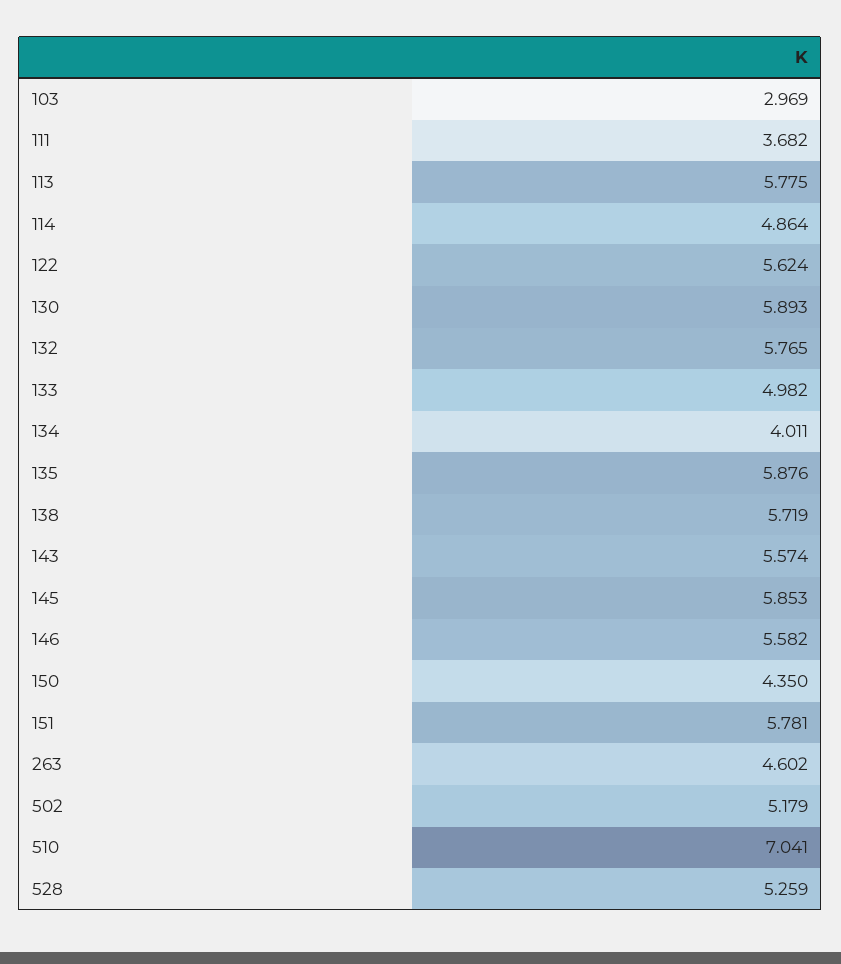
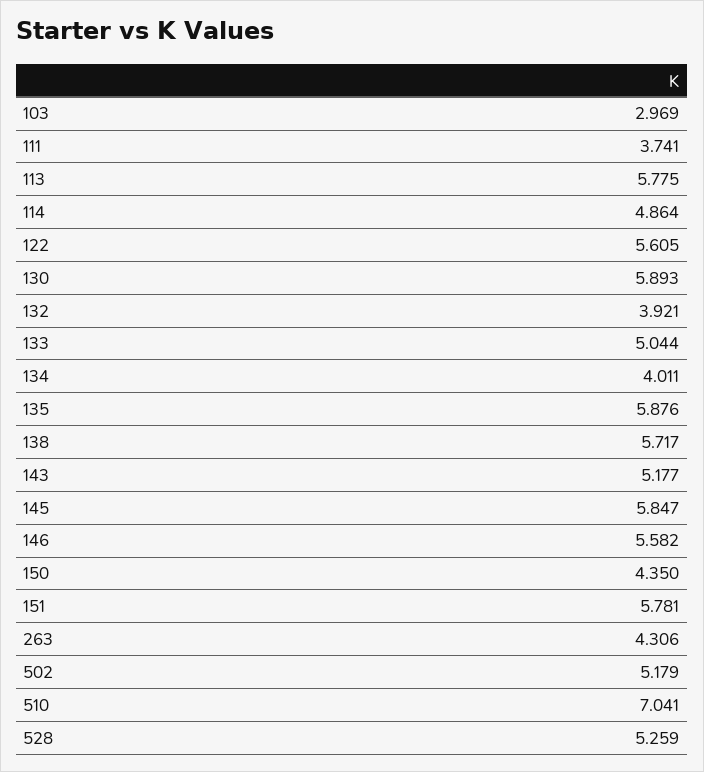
111: 3.682 -> 3.741
122: 5.624 -> 5.605
132: 5.765 -> 3.921
133: 4.982 -> 5.044
138: 5.719 -> 5.717
143: 5.574 -> 5.177
145: 5.853 -> 5.847
263: 4.602 -> 4.306

